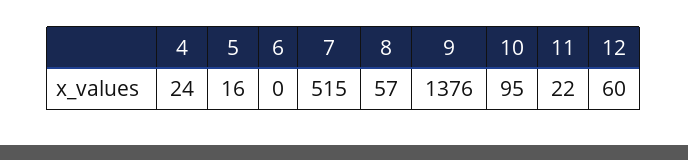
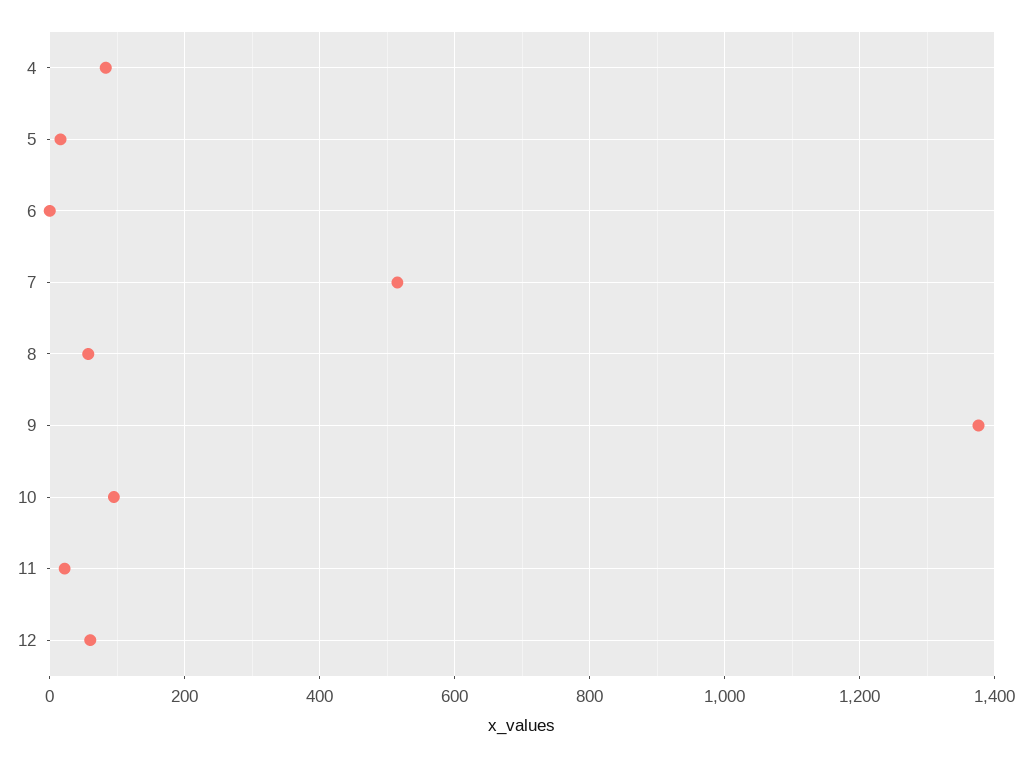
4: 24 -> 80

